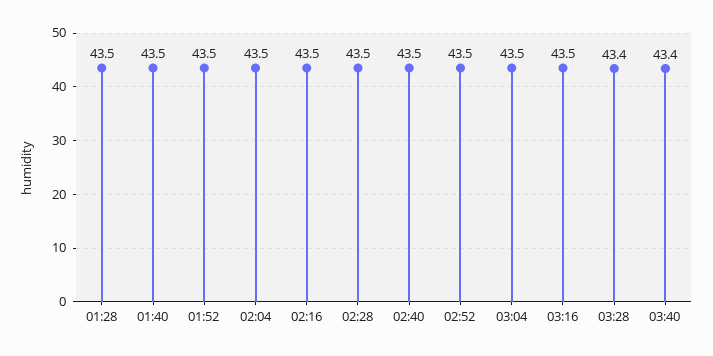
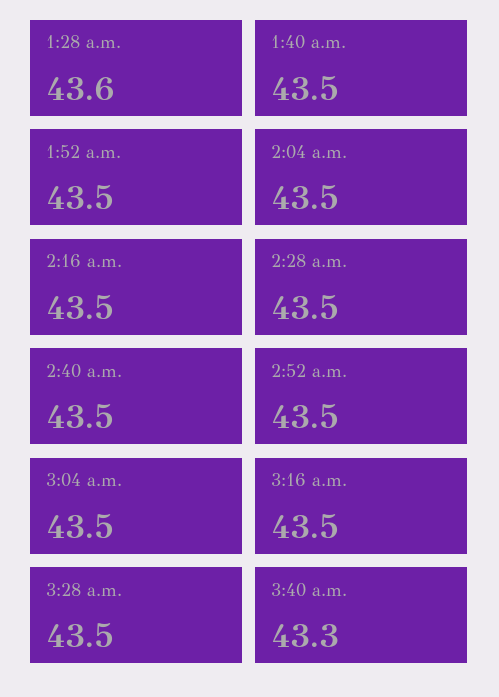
01:28: 43.5 -> 43.6
03:28: 43.4 -> 43.5
03:40: 43.4 -> 43.3

